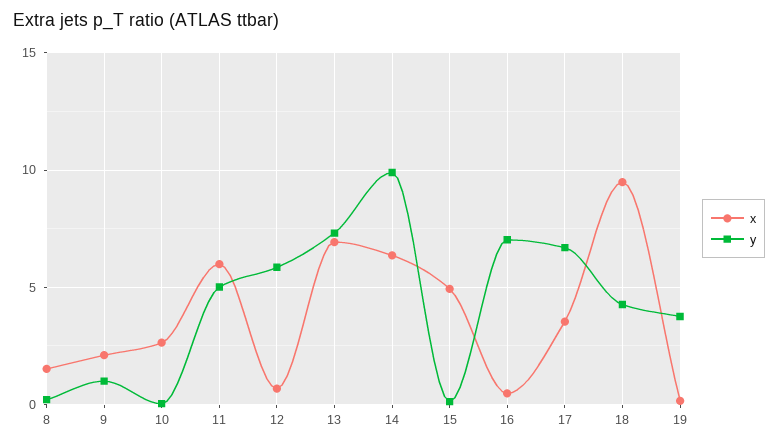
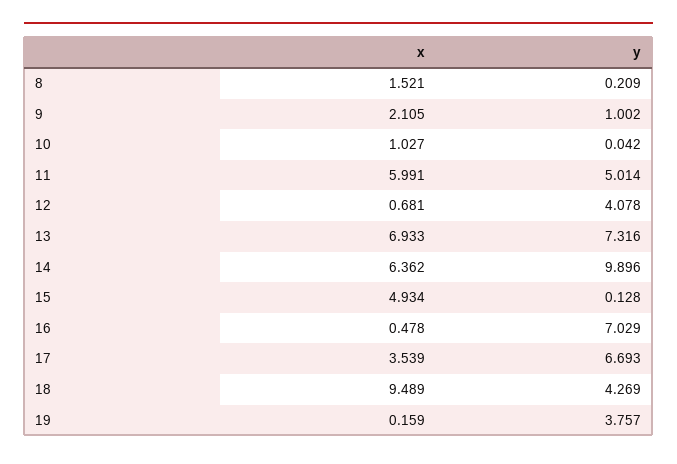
x, 10: 2.5 -> 1.027
y, 12: 6 -> 4.078

